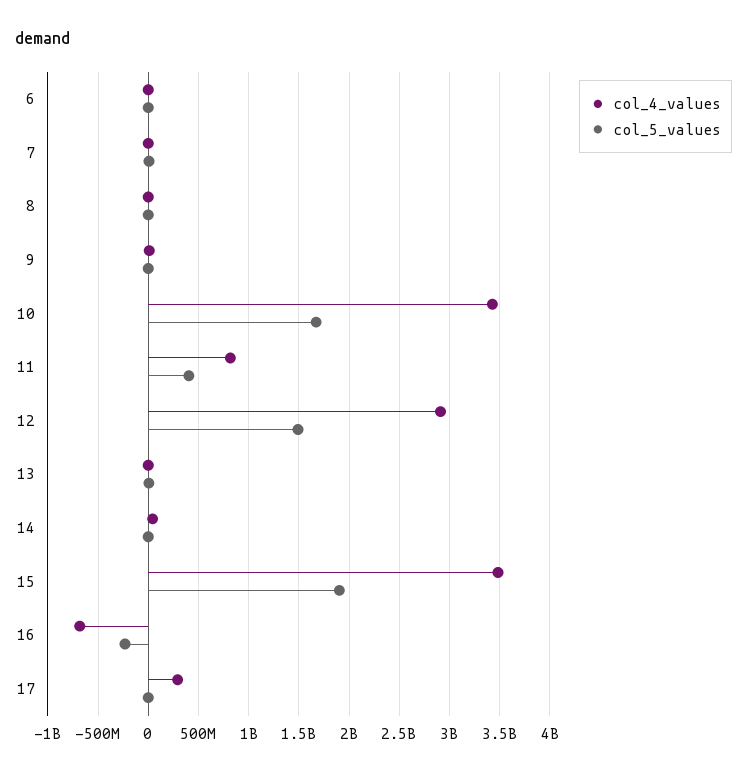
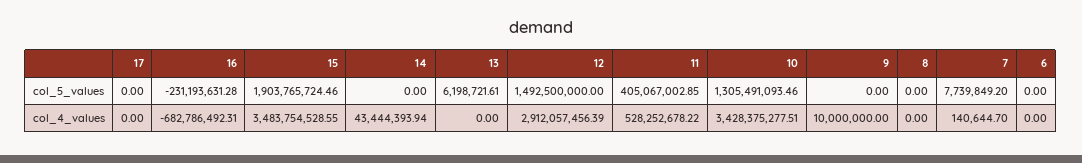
col_5_values, 10: 1700000000 -> 1305491093.46
col_4_values, 11: 800000000 -> 528252678.22
col_4_values, 17: 300000000 -> 0

